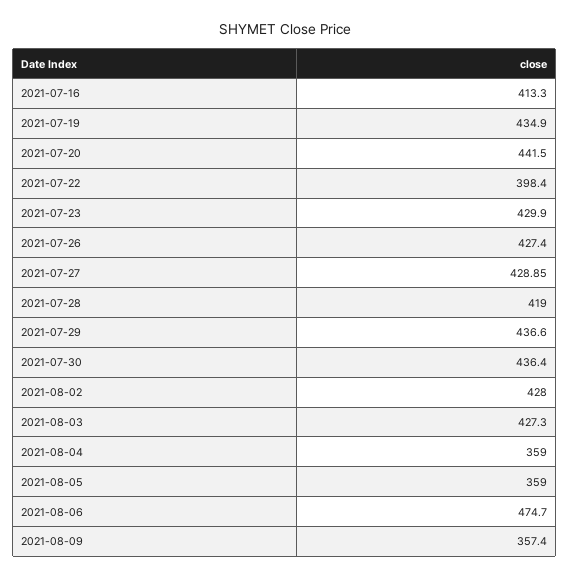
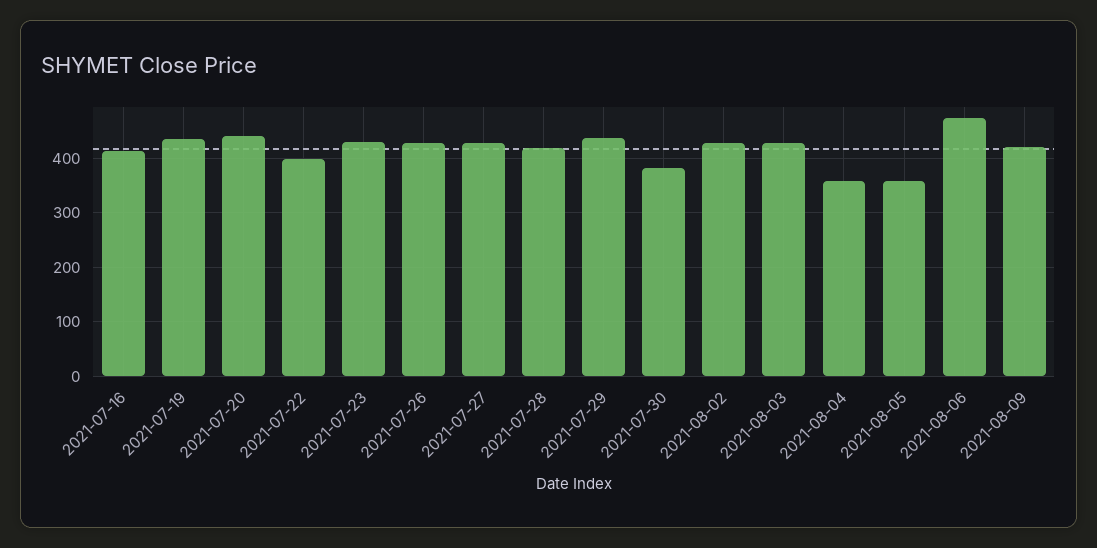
2021-07-30: 436.4 -> 380
2021-08-09: 357.4 -> 420

